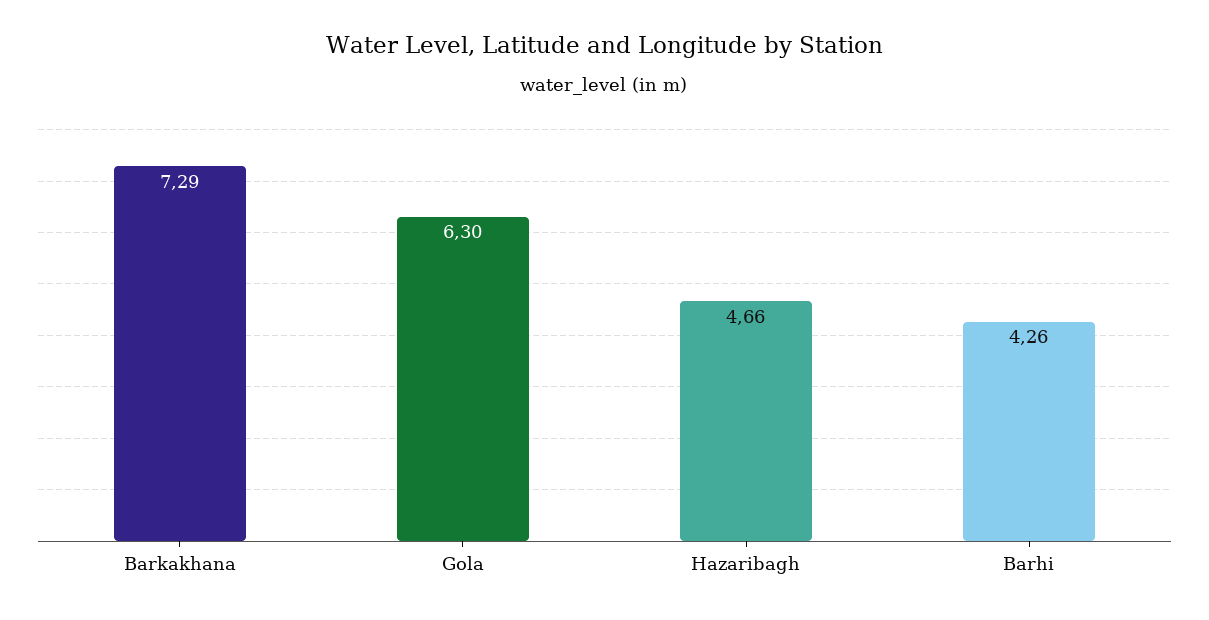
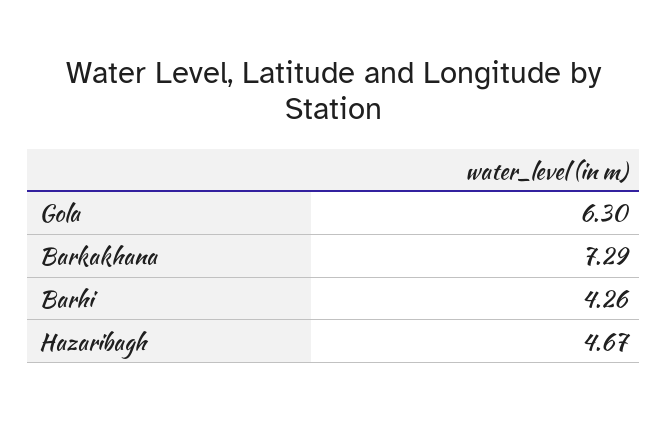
Hazaribagh: 4.66 -> 4.67

